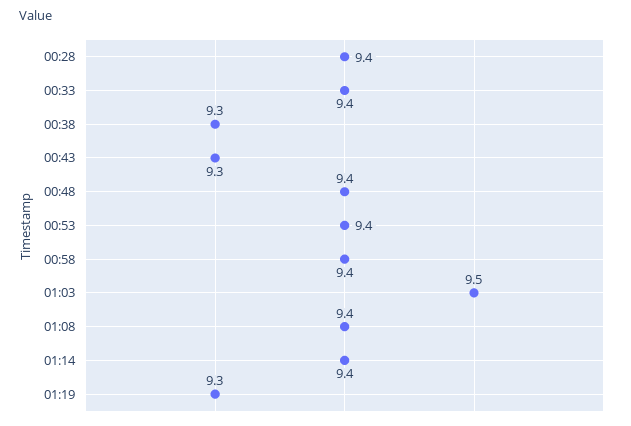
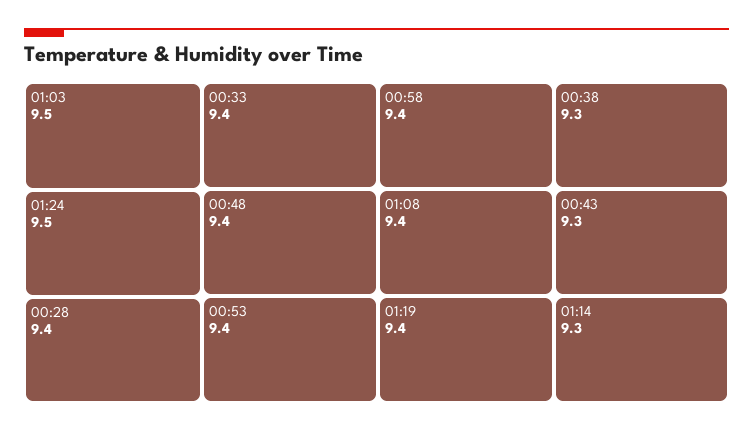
01:14: 9.4 -> 9.3
01:19: 9.3 -> 9.4
01:24: none -> 9.5

